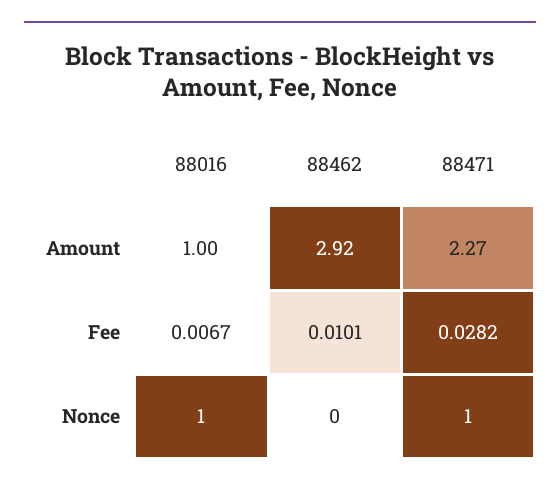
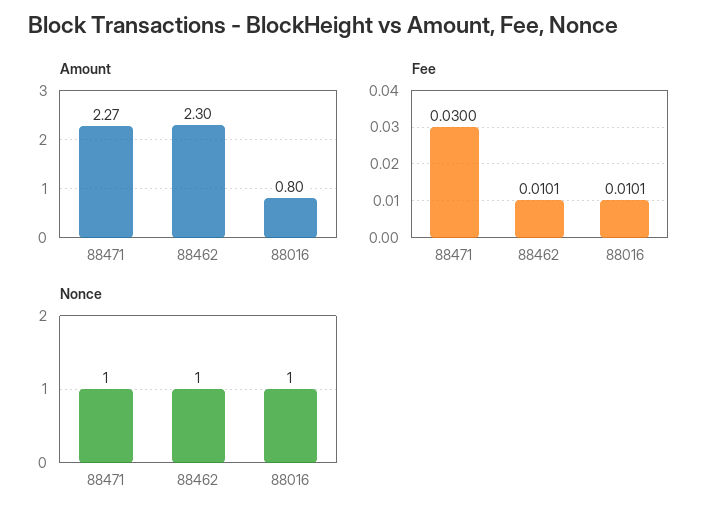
Amount, 88016: 1 -> 0.8
Amount, 88462: 2.92 -> 2.3
Fee, 88016: 0.0067 -> 0.0101
Fee, 88471: 0.0282 -> 0.03
Nonce, 88462: 0 -> 1

